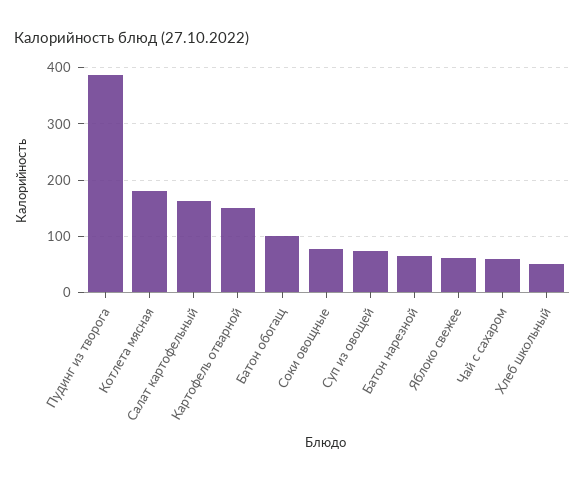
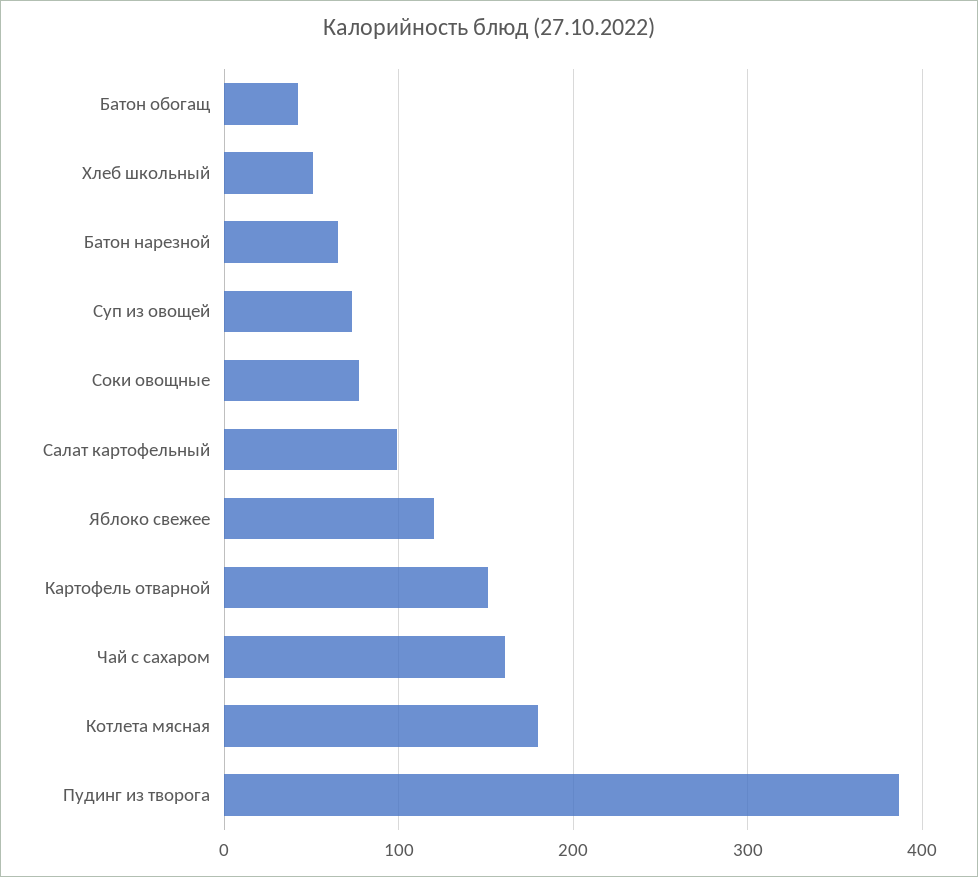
Салат картофельный: 160 -> 100
Батон обогащ: 100 -> 40
Яблоко свежее: 60 -> 120
Чай с сахаром: 60 -> 160

